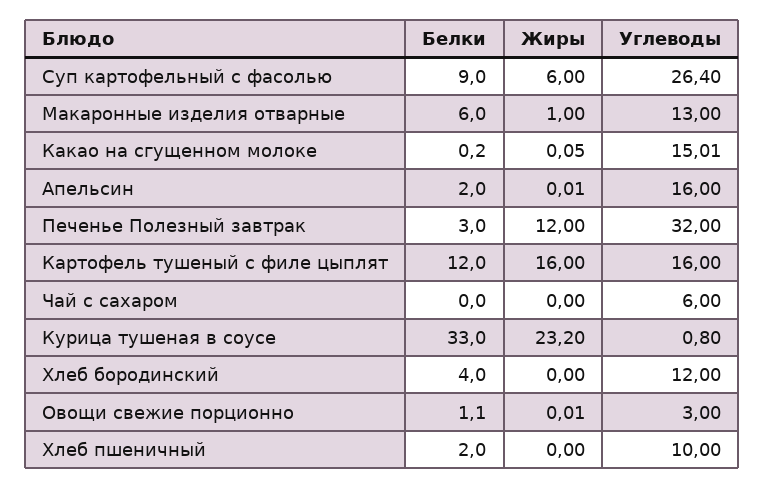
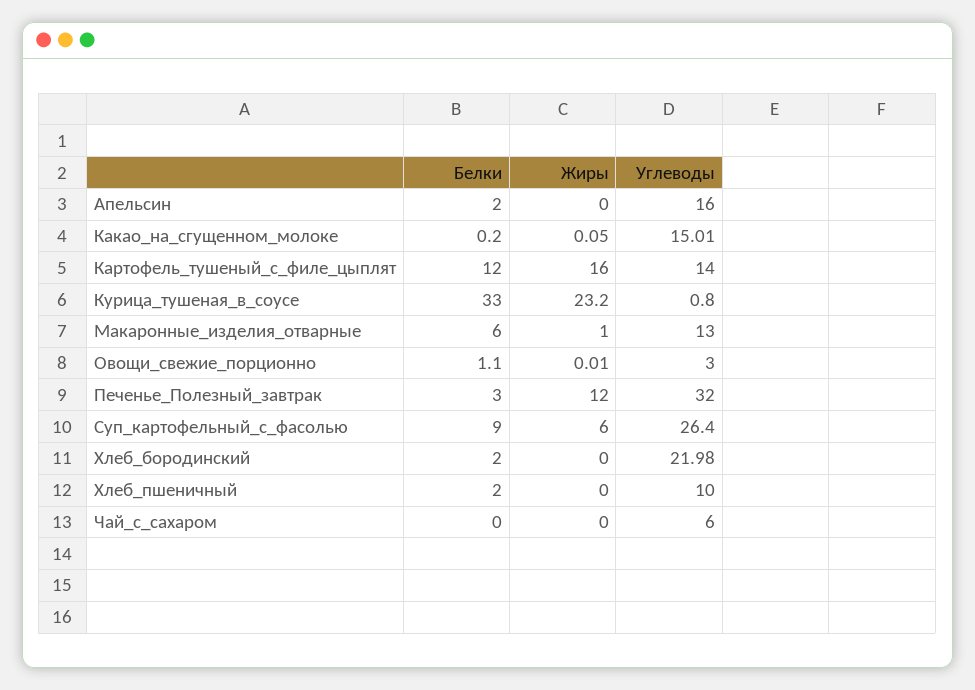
Жиры, Апельсин: 0.01 -> 0
Углеводы, Картофель тушеный с филе цыплят: 16 -> 14
Белки, Хлеб бородинский: 4 -> 2
Углеводы, Хлеб бородинский: 12 -> 21.98

